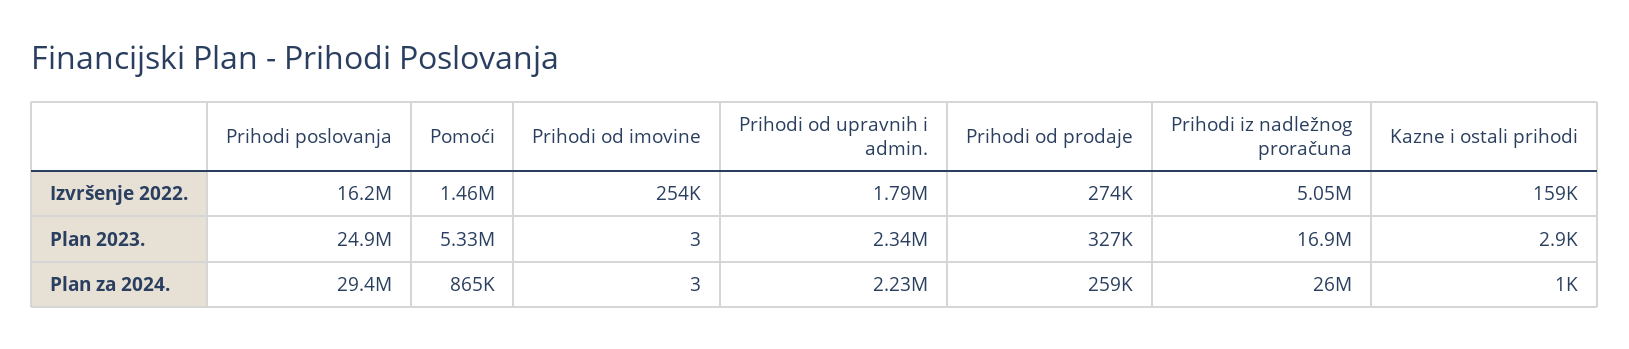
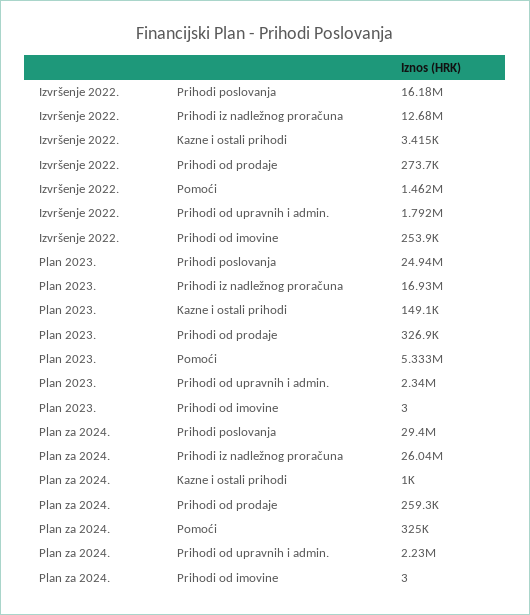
Prihodi iz nadležnog proračuna, Izvršenje 2022.: 5050000 -> 12680000
Kazne i ostali prihodi, Izvršenje 2022.: 159000 -> 3415
Kazne i ostali prihodi, Plan 2023.: 2900 -> 149100
Pomoći, Plan za 2024.: 865000 -> 325000

